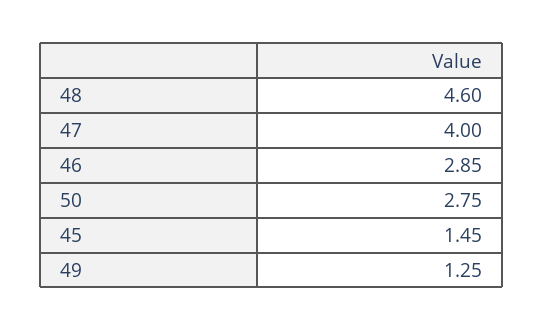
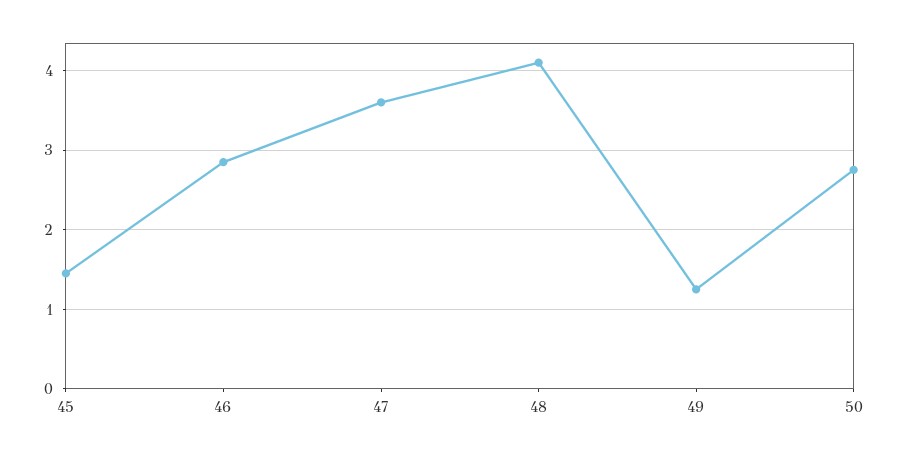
48: 4.6 -> 4.1
47: 4 -> 3.6

